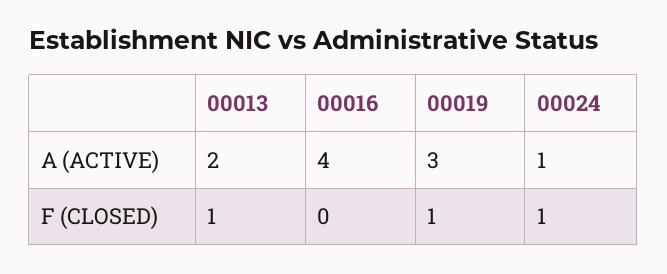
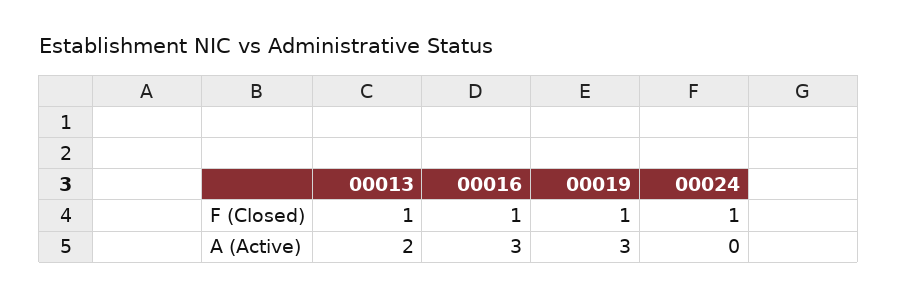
00016, A (ACTIVE): 4 -> 3
00024, A (ACTIVE): 1 -> 0
00016, F (CLOSED): 0 -> 1

